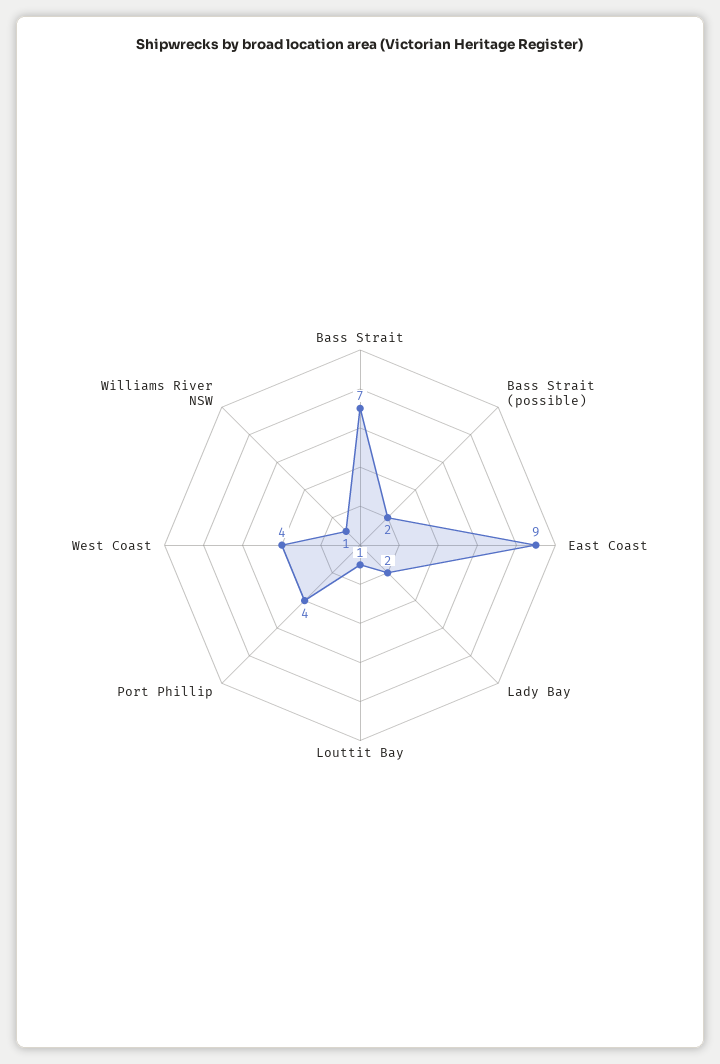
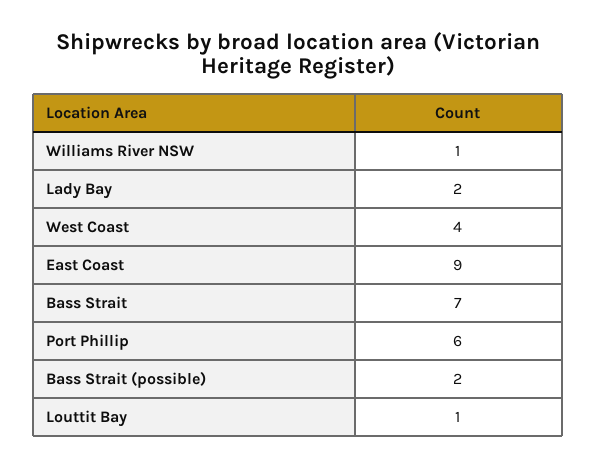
Port Phillip: 4 -> 6

